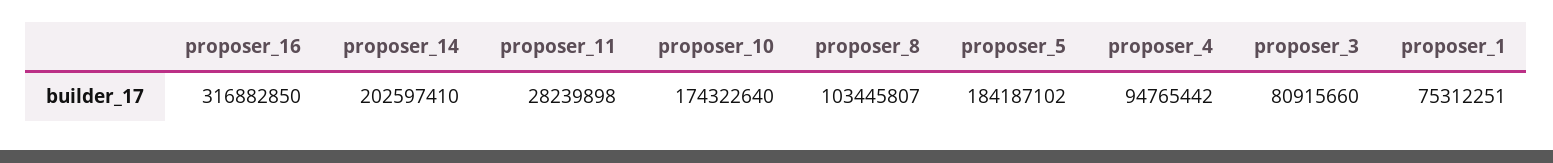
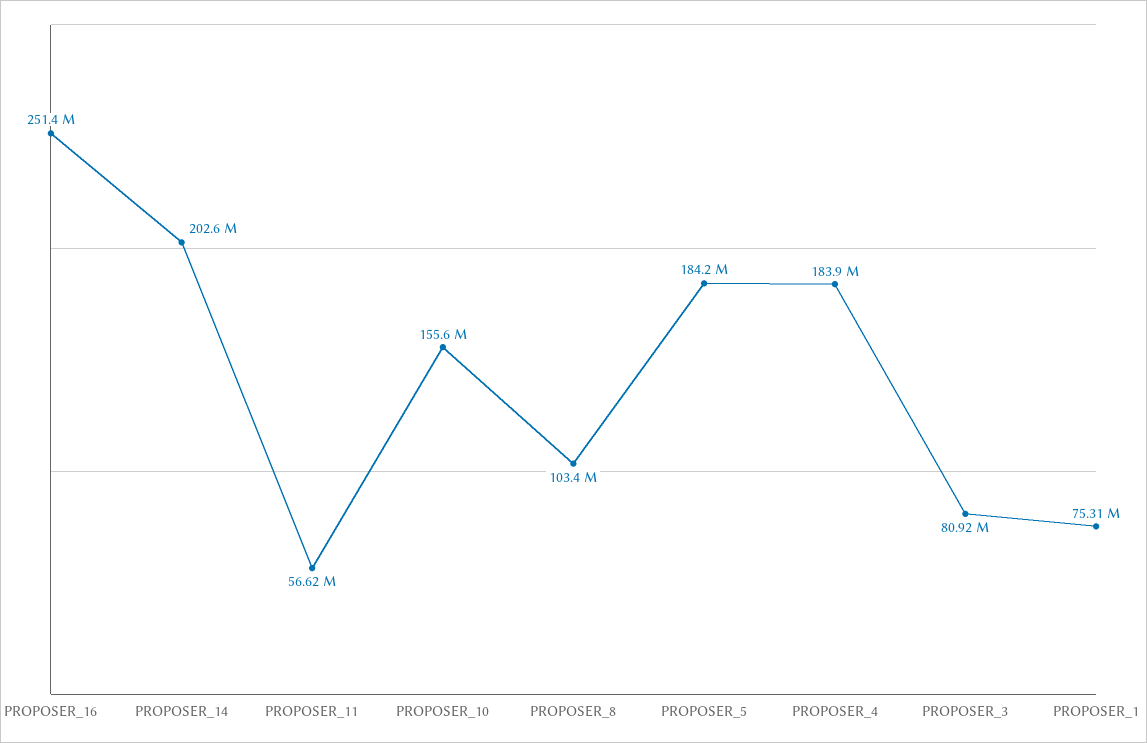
proposer_16: 316882850 -> 251400000
proposer_11: 28239898 -> 56620000
proposer_10: 174322640 -> 155600000
proposer_4: 94765442 -> 183900000

